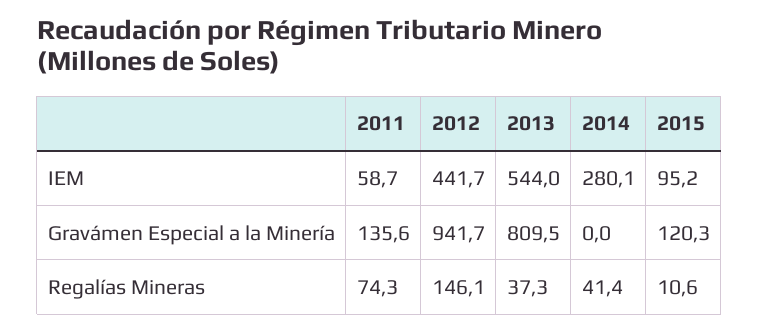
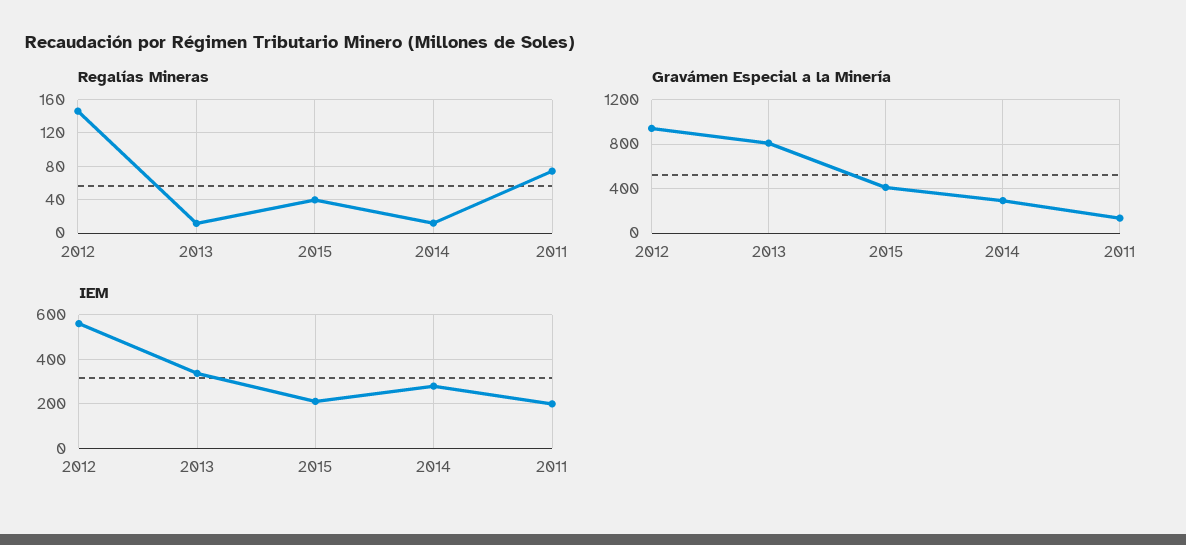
IEM, 2011: 58.7 -> 200
IEM, 2012: 441.7 -> 550
IEM, 2013: 544 -> 350
IEM, 2015: 95.2 -> 200
Gravámen Especial a la Minería, 2014: 0 -> 300
Gravámen Especial a la Minería, 2015: 120.3 -> 400
Regalías Mineras, 2013: 37.3 -> 10
Regalías Mineras, 2014: 41.4 -> 10
Regalías Mineras, 2015: 10.6 -> 40

